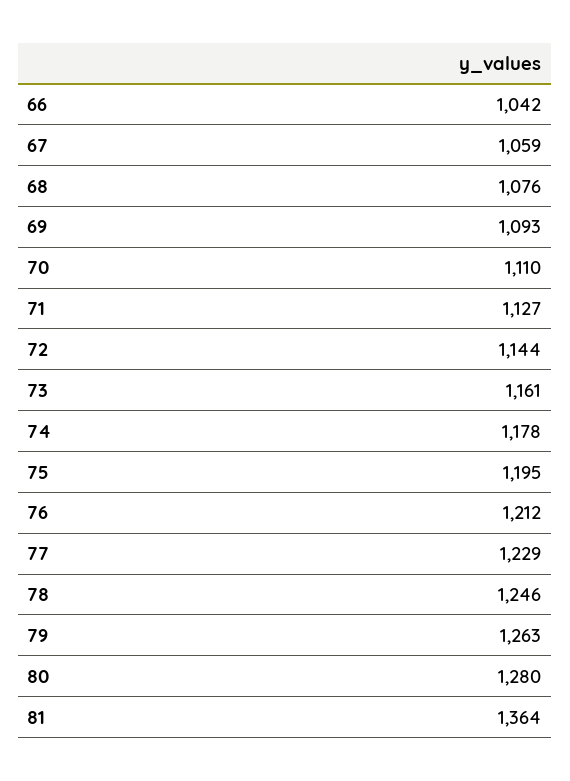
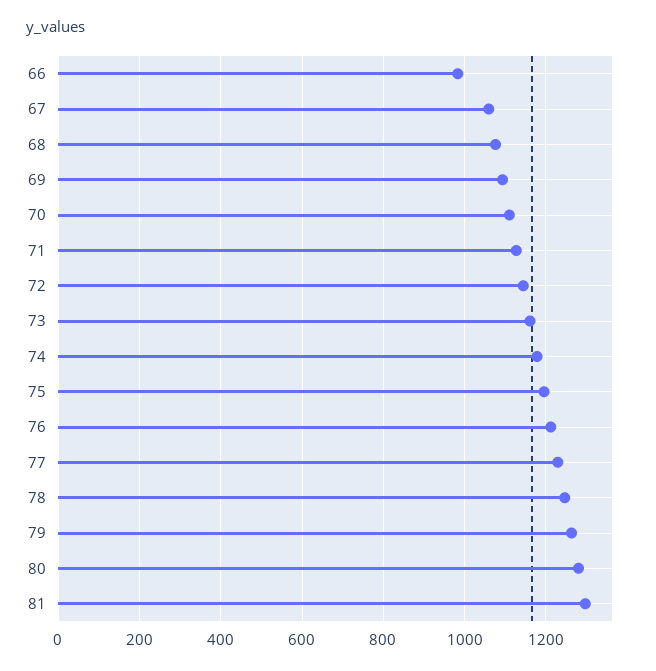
66: 1042 -> 980
81: 1364 -> 1300

